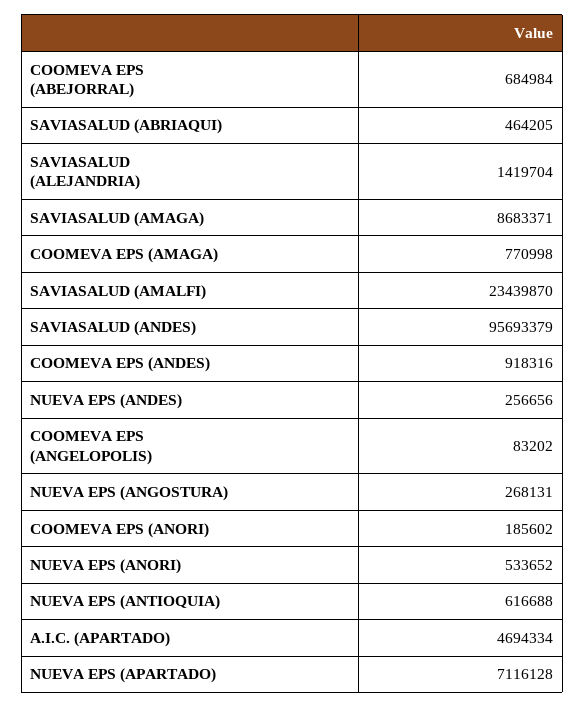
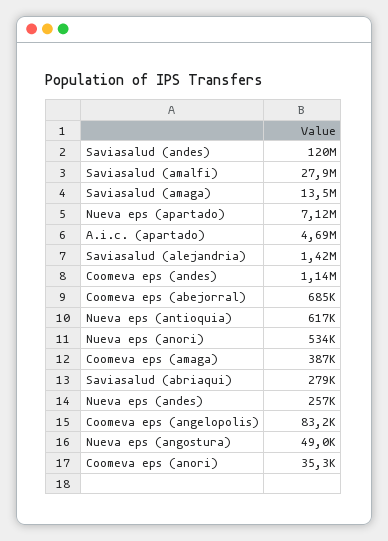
SAVIASALUD (ABRIAQUI): 464205 -> 279000
SAVIASALUD (AMAGA): 8683371 -> 13500000
COOMEVA EPS (AMAGA): 770998 -> 387000
SAVIASALUD (AMALFI): 23439870 -> 27900000
SAVIASALUD (ANDES): 95693379 -> 120000000
COOMEVA EPS (ANDES): 918316 -> 1140000
NUEVA EPS (ANGOSTURA): 268131 -> 49000
COOMEVA EPS (ANORI): 185602 -> 35300

